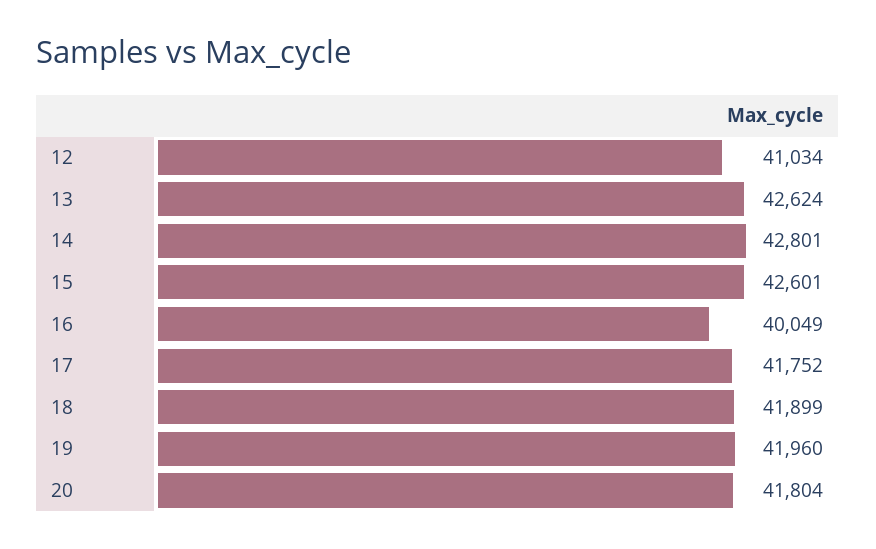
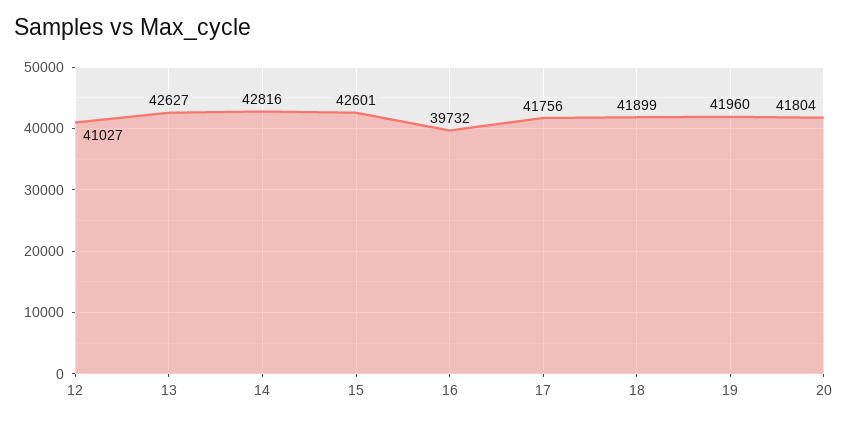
12: 41034 -> 41027
13: 42624 -> 42627
14: 42801 -> 42816
16: 40049 -> 39732
17: 41752 -> 41756

